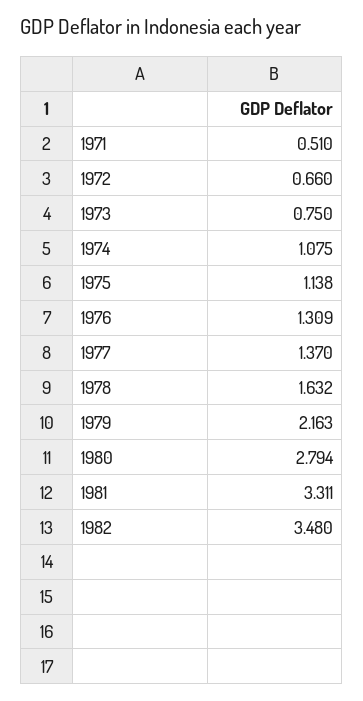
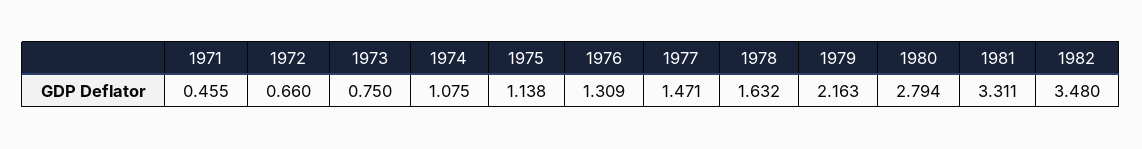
1971: 0.51 -> 0.455
1977: 1.37 -> 1.471

